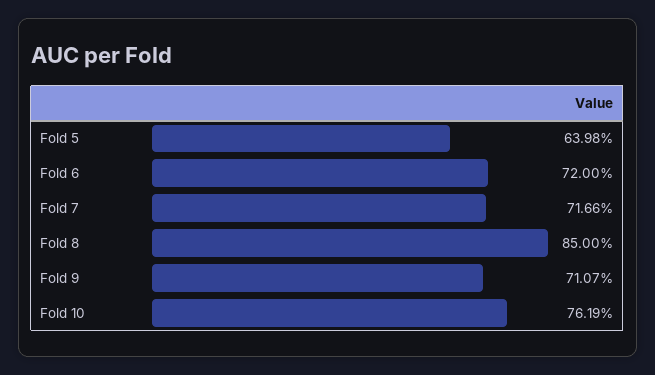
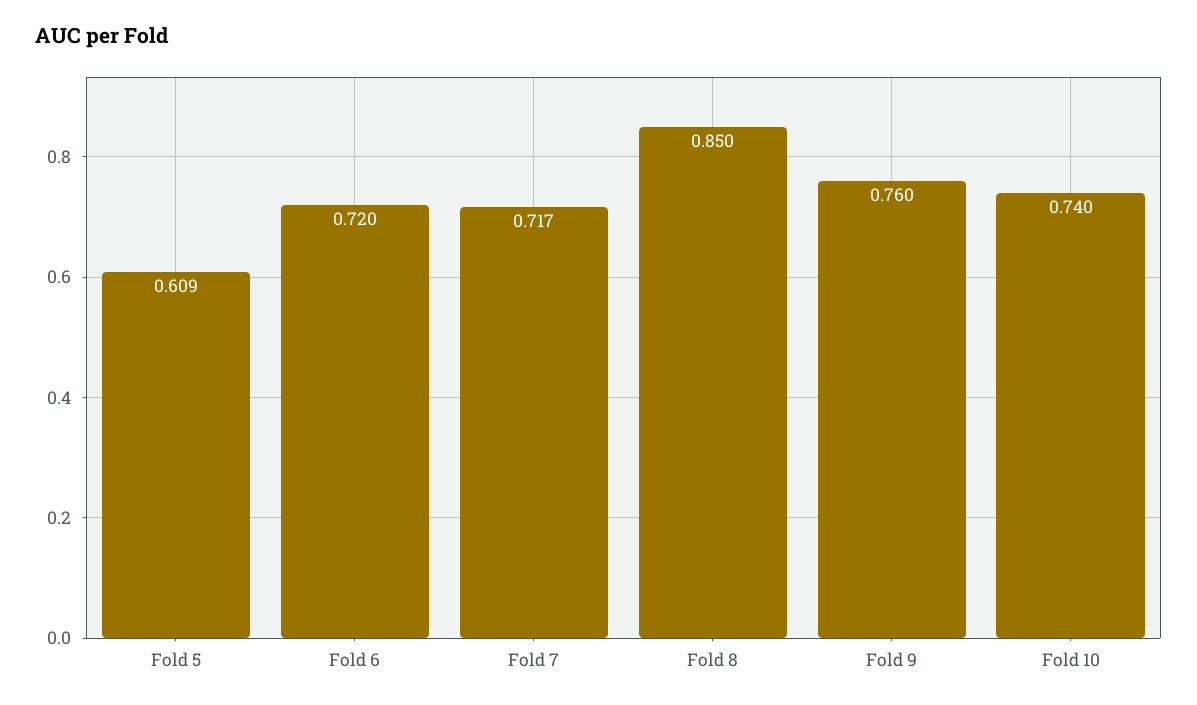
Fold 5: 0.6398 -> 0.609
Fold 9: 0.7107 -> 0.76
Fold 10: 0.7619 -> 0.74

